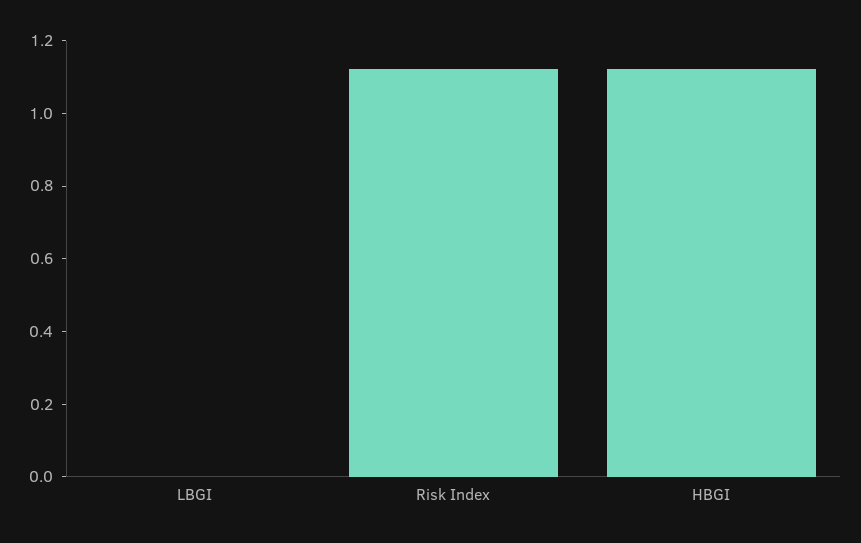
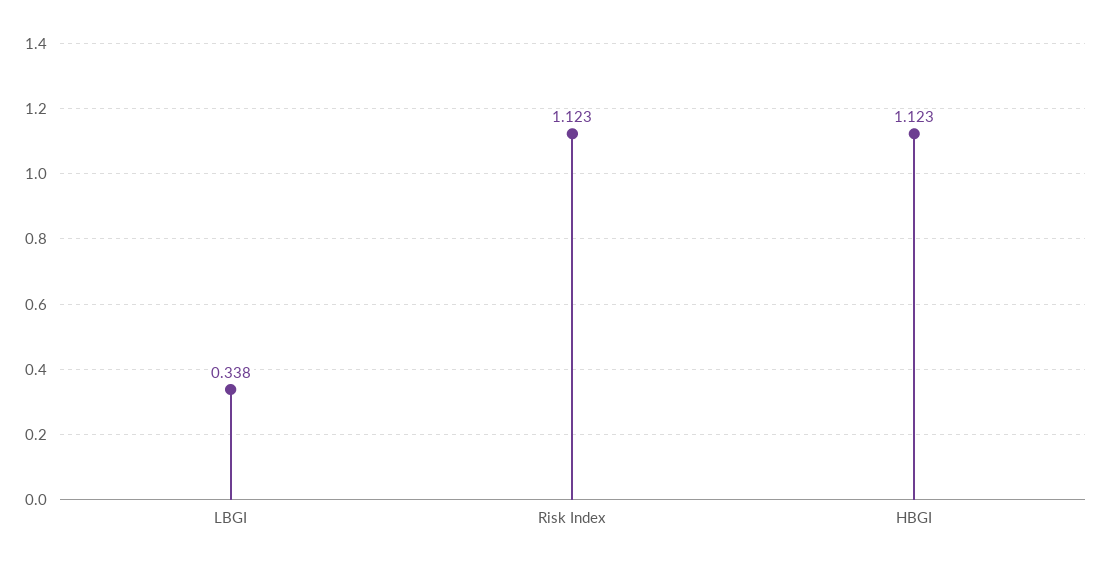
LBGI: 0 -> 0.338

